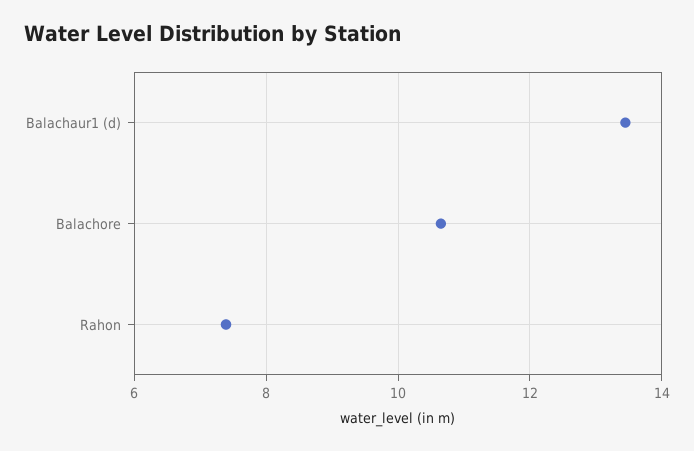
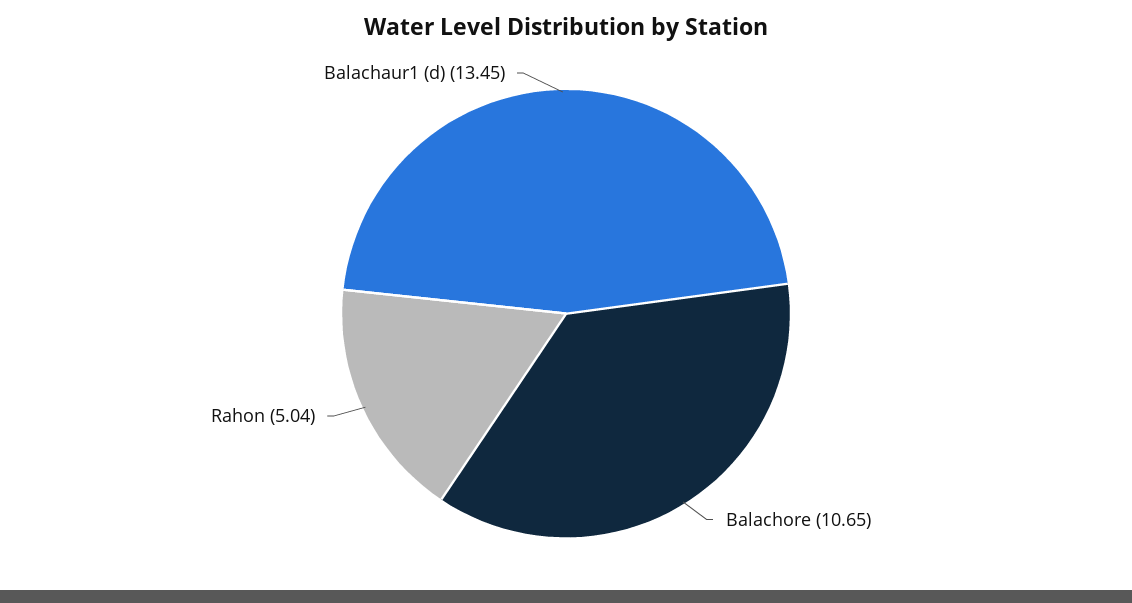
Rahon: 7.4 -> 5.04

